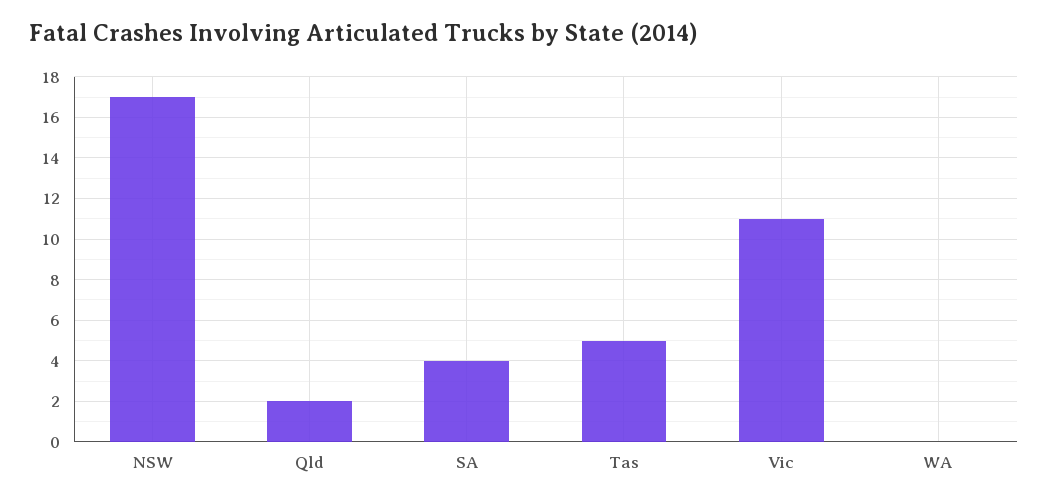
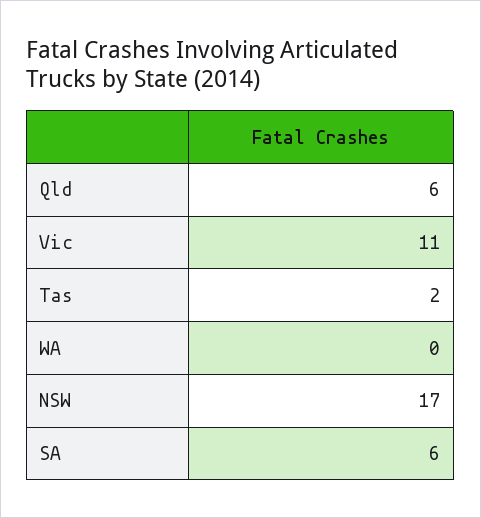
Qld: 2 -> 6
SA: 4 -> 6
Tas: 5 -> 2

